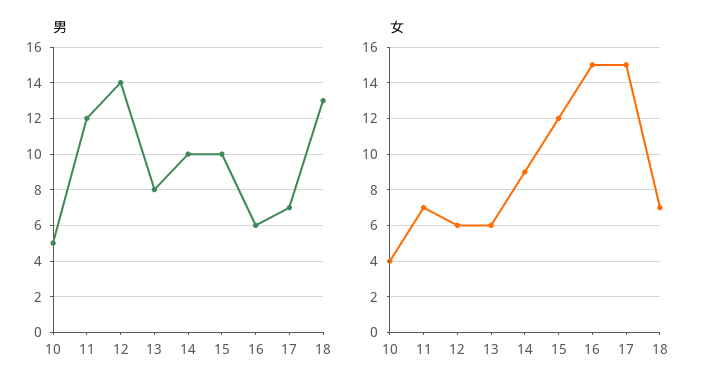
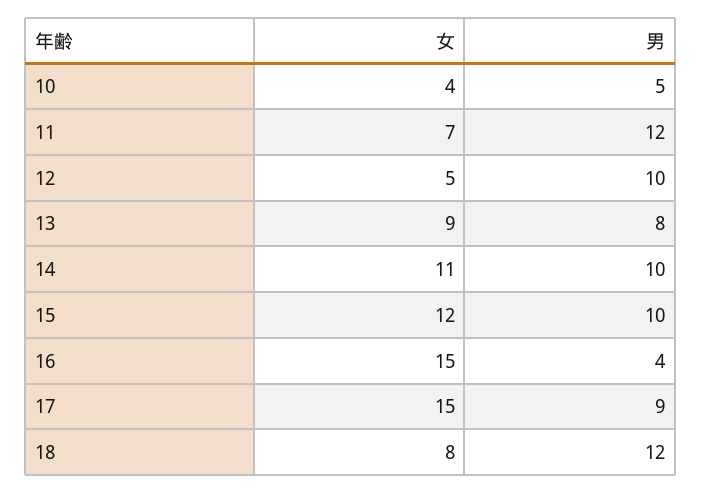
男, 12: 14 -> 10
男, 16: 6 -> 4
男, 17: 7 -> 9
男, 18: 13 -> 12
女, 12: 6 -> 5
女, 13: 6 -> 9
女, 14: 9 -> 11
女, 18: 7 -> 8

